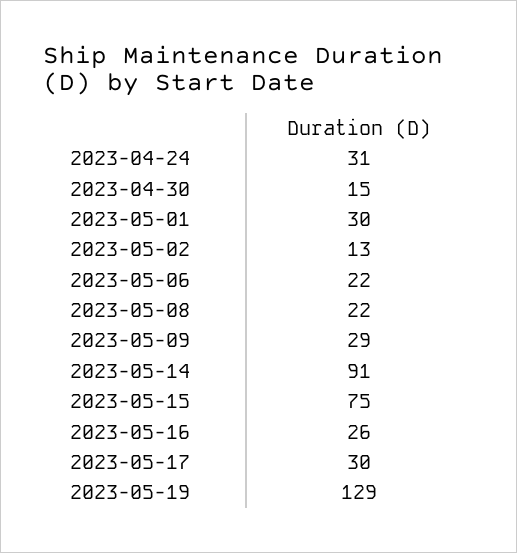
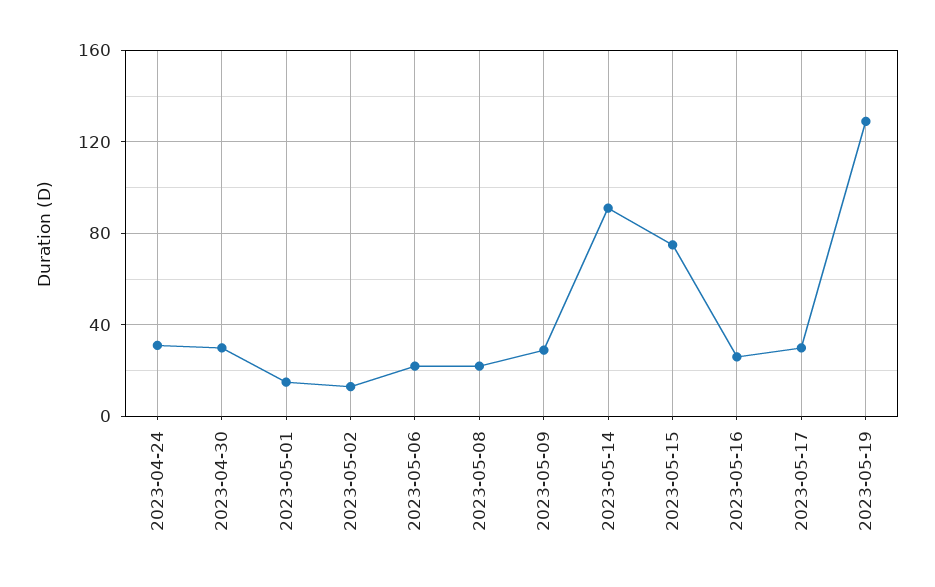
2023-04-30: 15 -> 30
2023-05-01: 30 -> 15

